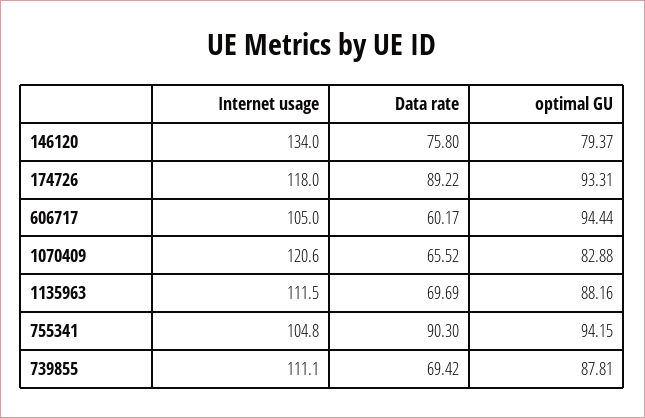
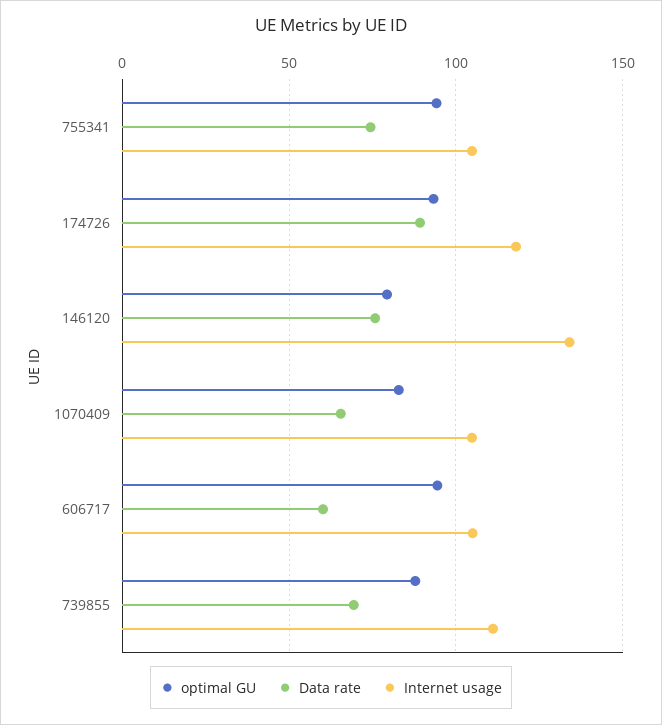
Internet usage, 1070409: 120.6 -> 105
Internet usage, 1135963: 111.5 -> none
Data rate, 1135963: 69.69 -> none
optimal GU, 1135963: 88.16 -> none
Data rate, 755341: 90.3 -> 75

